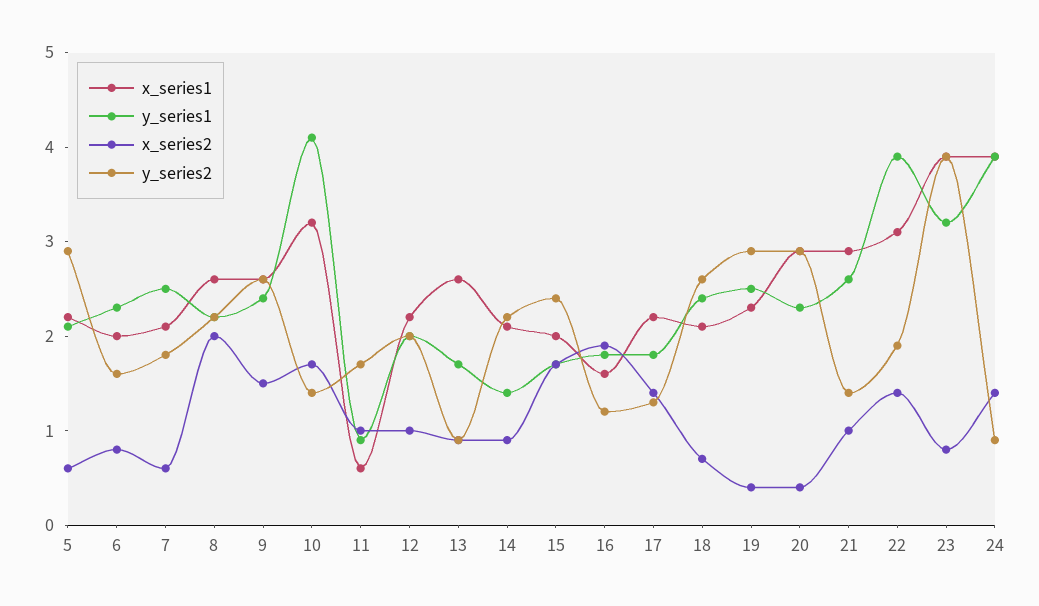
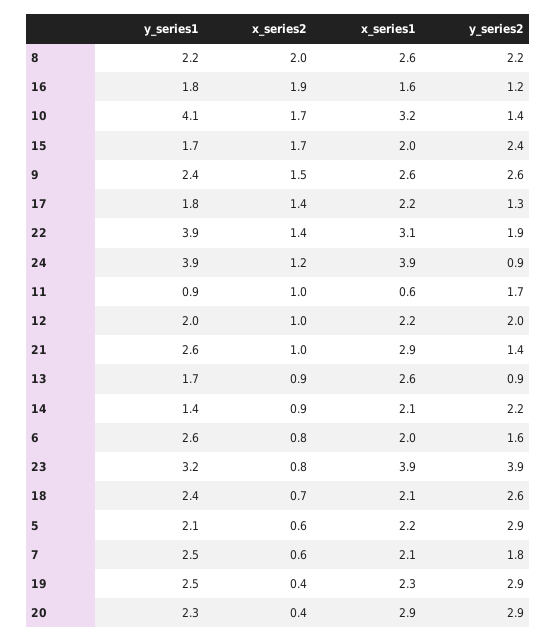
y_series1, 6: 2.3 -> 2.6
x_series2, 24: 1.4 -> 1.2

